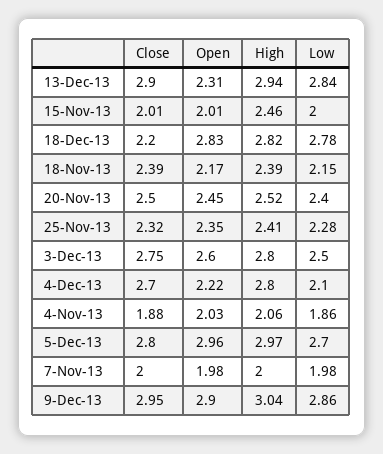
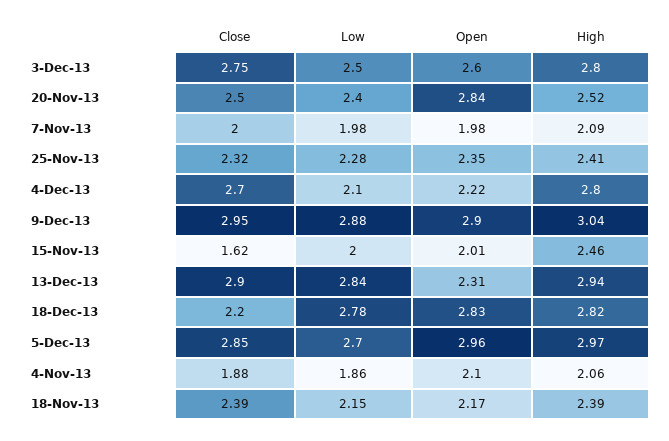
Close, 15-Nov-13: 2.01 -> 1.62
Open, 20-Nov-13: 2.45 -> 2.84
Open, 4-Nov-13: 2.03 -> 2.1
Close, 5-Dec-13: 2.8 -> 2.85
High, 7-Nov-13: 2 -> 2.09
Low, 9-Dec-13: 2.86 -> 2.88

